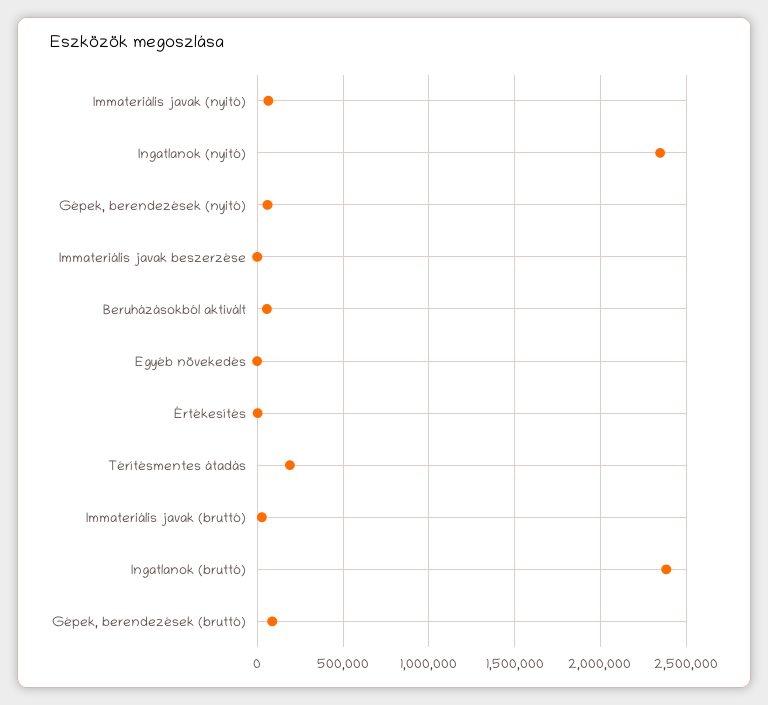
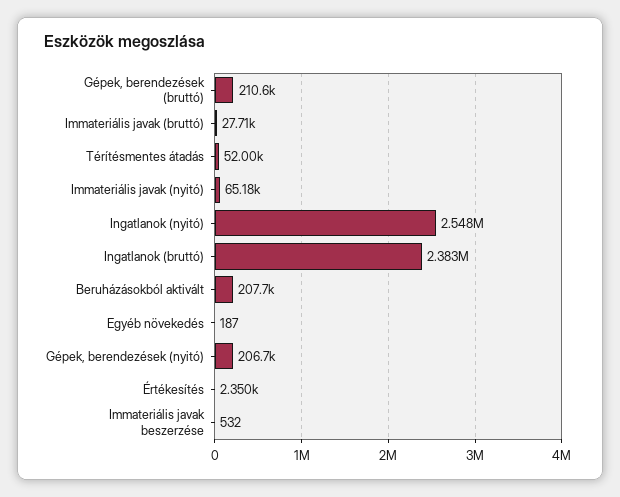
Ingatlanok (nyitó): 2350000 -> 2548000
Gépek, berendezések (nyitó): 50000 -> 206700
Beruházásokból aktivált: 50000 -> 207700
Térítésmentes átadás: 200000 -> 52000
Gépek, berendezések (bruttó): 100000 -> 210600

